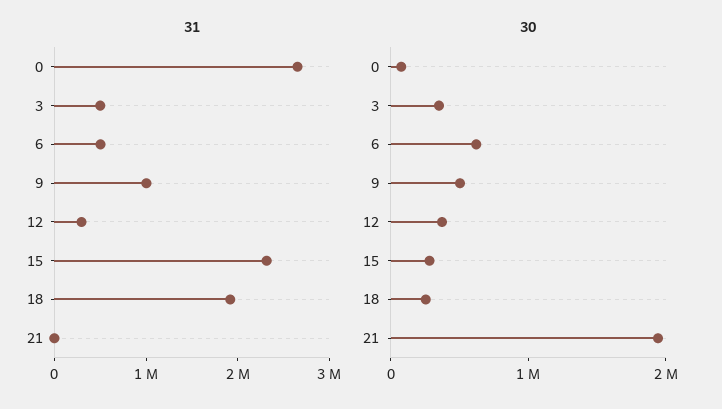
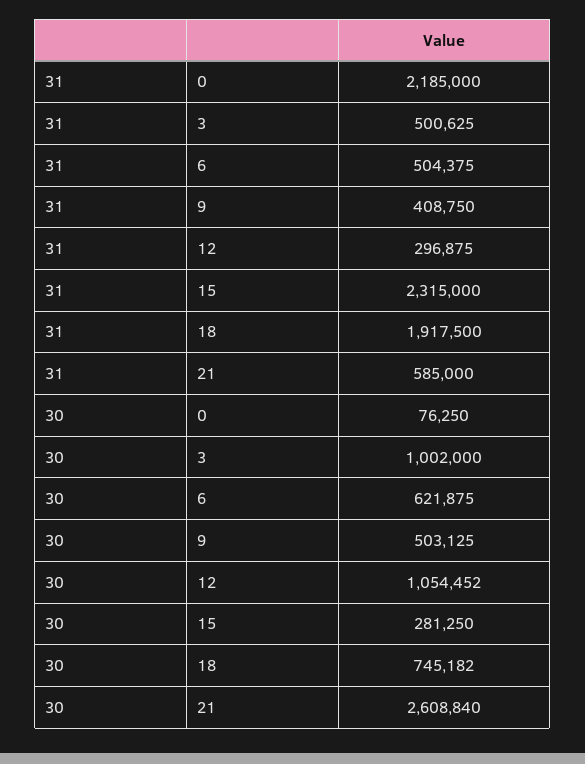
31, 0: 2600000 -> 2185000
31, 9: 1000000 -> 408750
31, 21: 0 -> 585000
30, 3: 400000 -> 1002000
30, 12: 400000 -> 1054452
30, 18: 200000 -> 745182
30, 21: 2000000 -> 2608840

